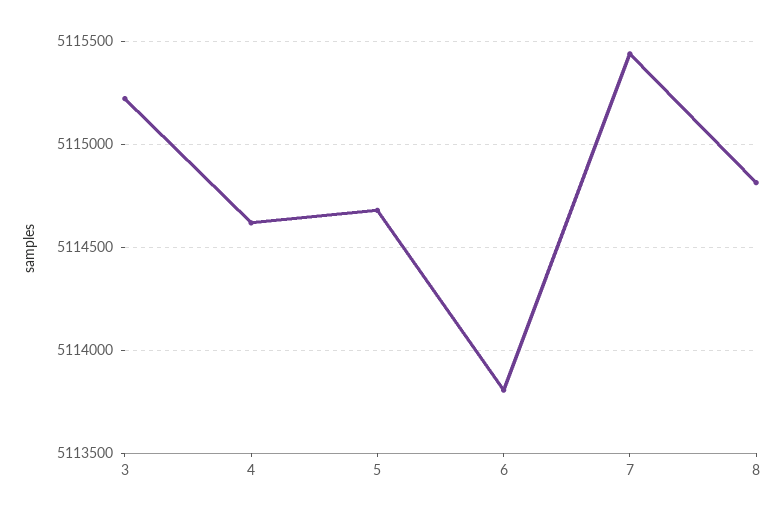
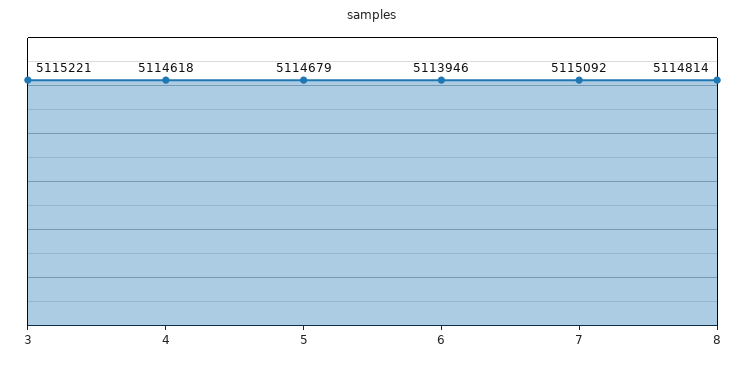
6: 5113800 -> 5113946
7: 5115450 -> 5115092

